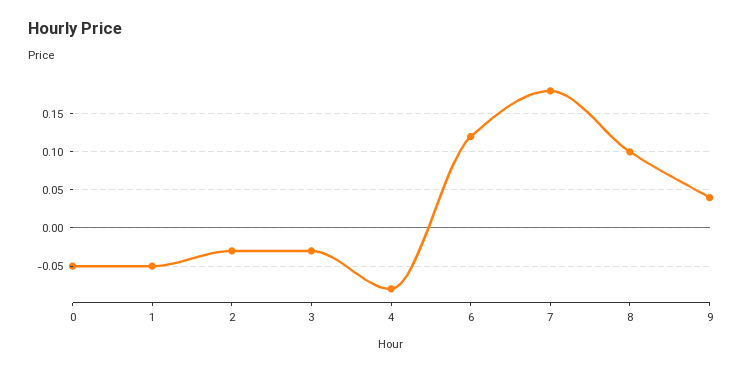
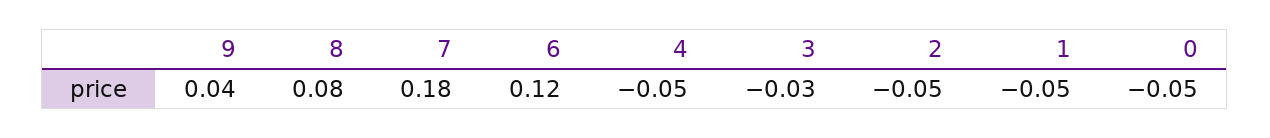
2: -0.03 -> -0.05
4: -0.08 -> -0.05
8: 0.1 -> 0.08

